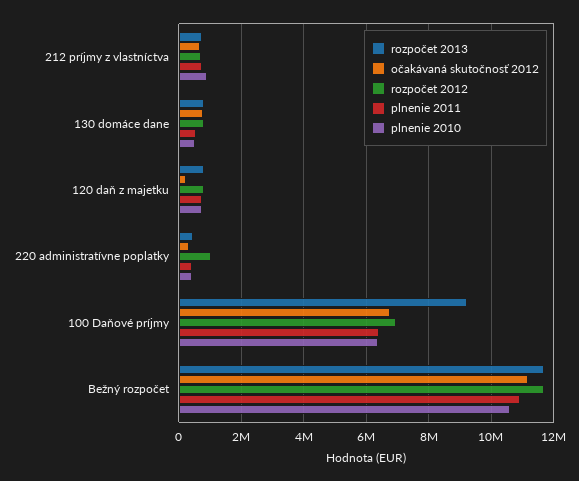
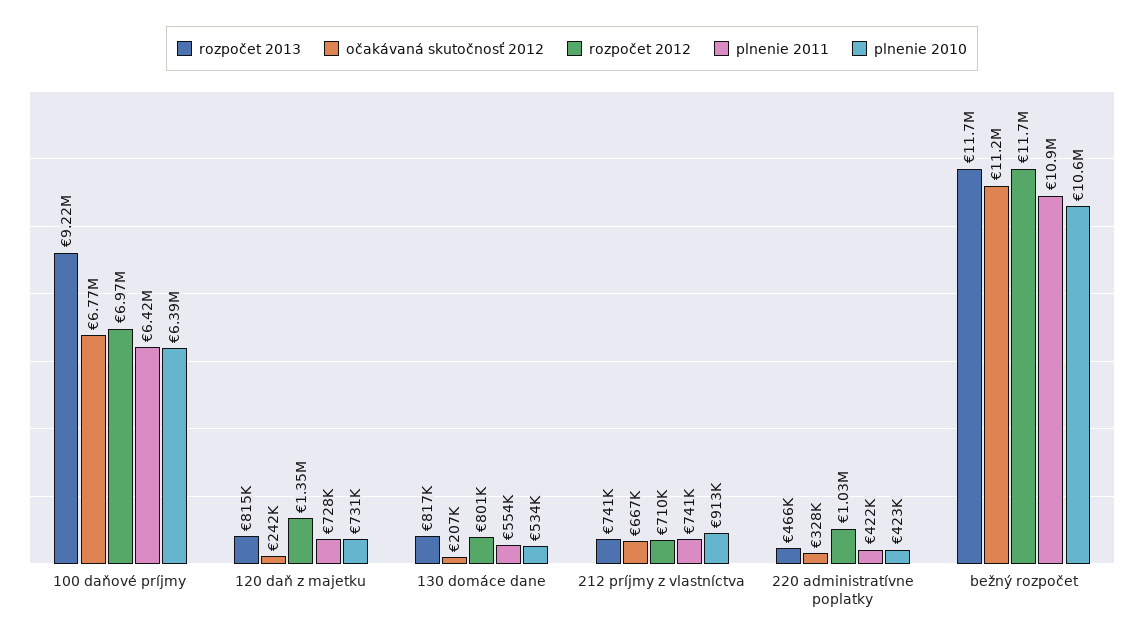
očakávaná skutočnosť 2012, 130 domáce dane: 800000 -> 207000
rozpočet 2012, 120 daň z majetku: 800000 -> 1350000

